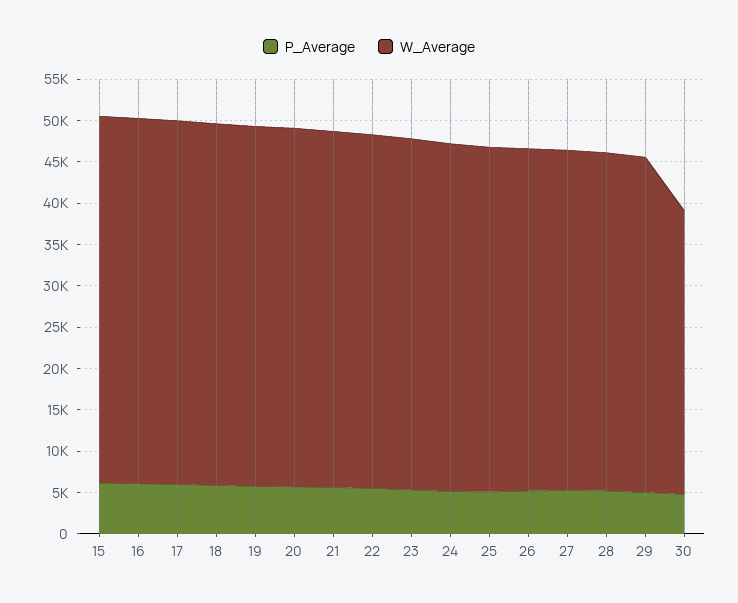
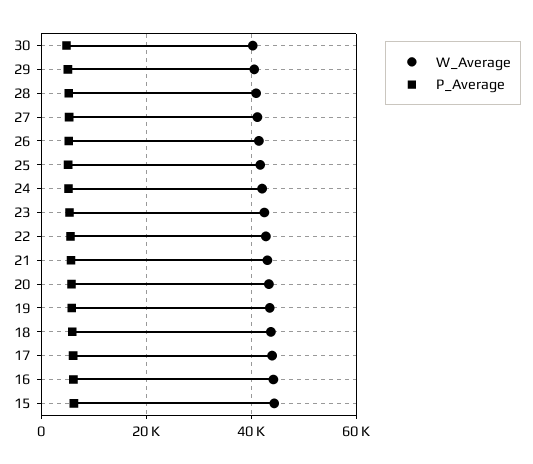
W_Average, 30: 34000 -> 40000

